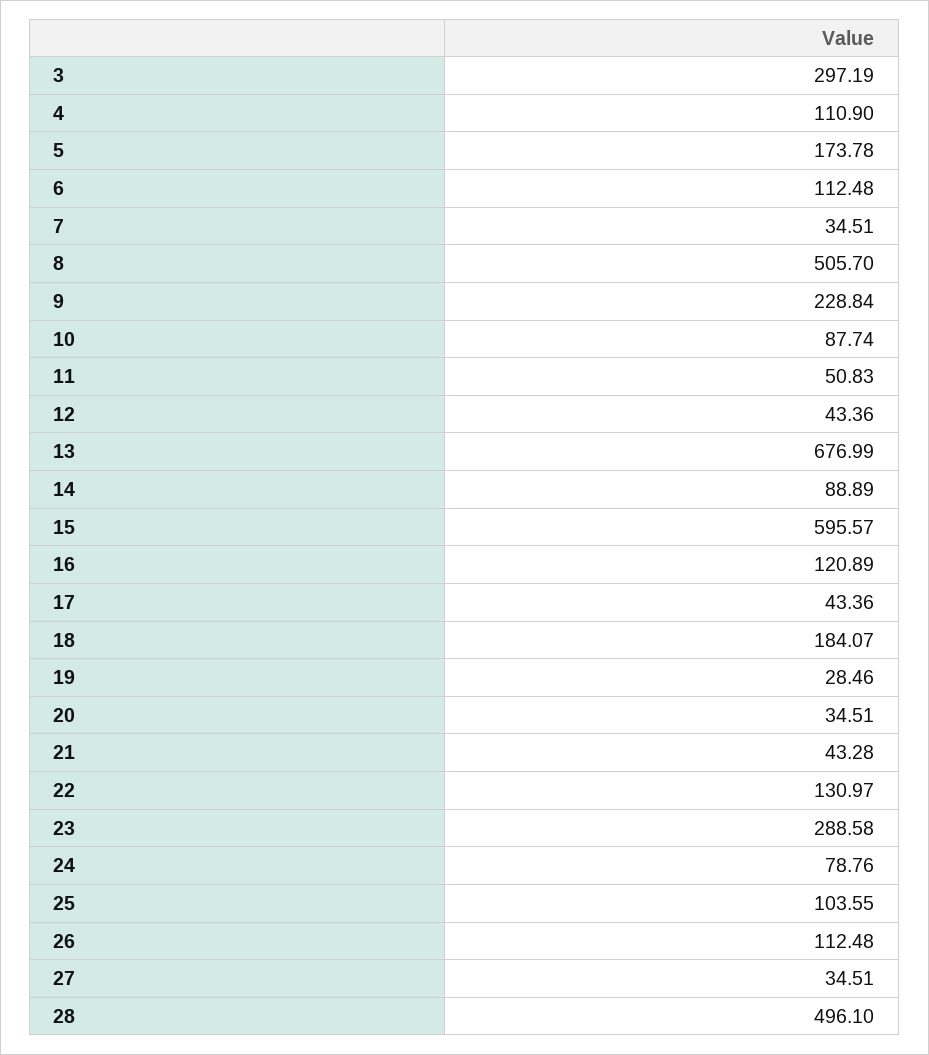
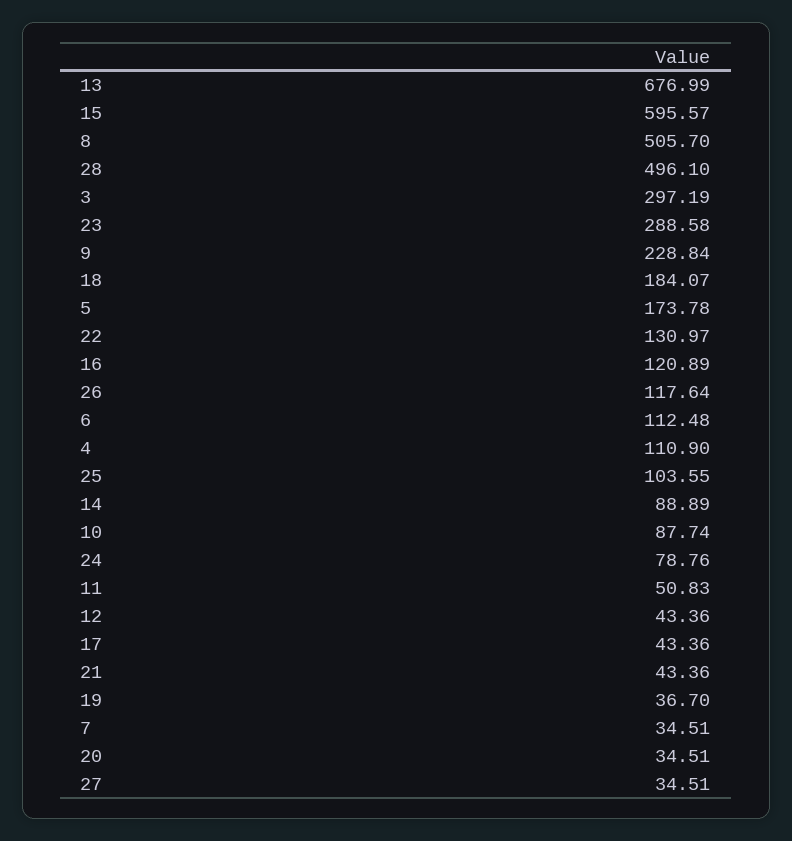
19: 28.46 -> 36.7
21: 43.28 -> 43.36
26: 112.48 -> 117.64

